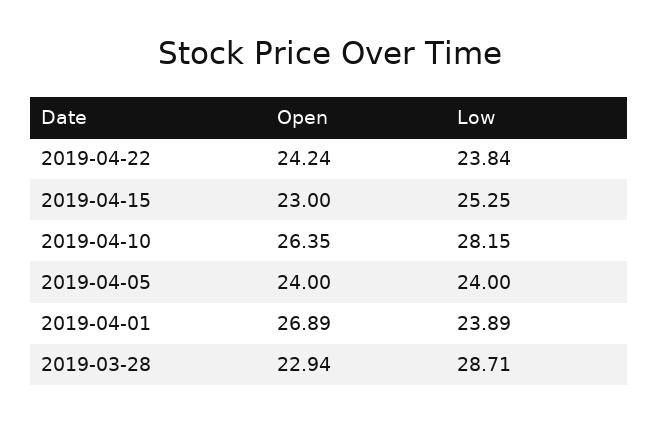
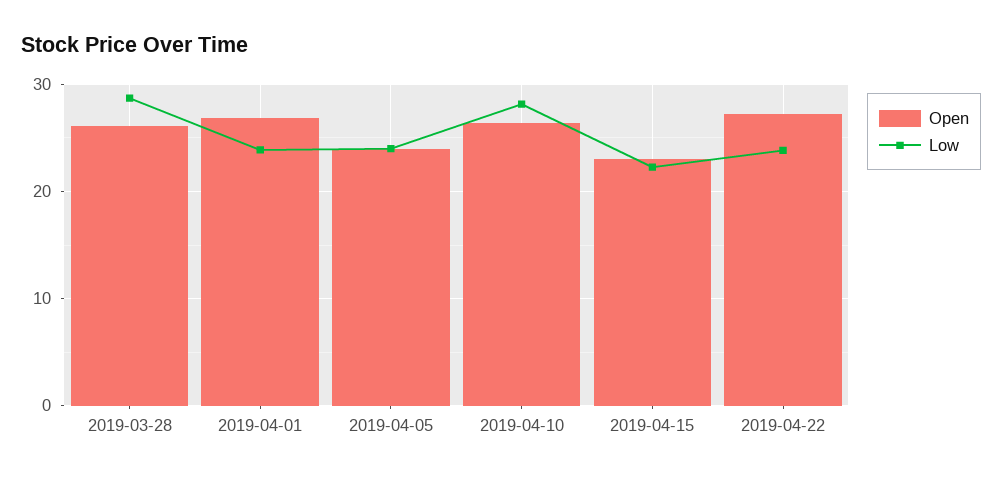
Open, 2019-04-22: 24.24 -> 27
Low, 2019-04-15: 25.25 -> 22
Open, 2019-03-28: 22.94 -> 26

